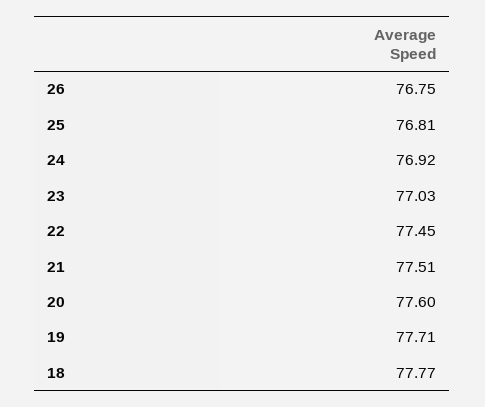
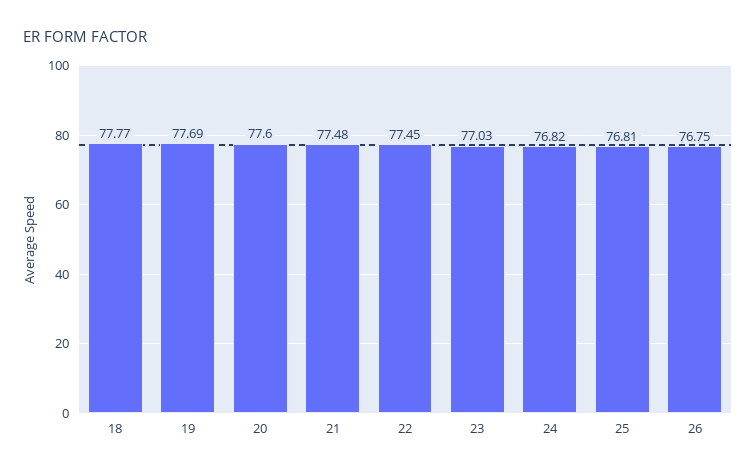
24: 76.92 -> 76.82
21: 77.51 -> 77.48
19: 77.71 -> 77.69

